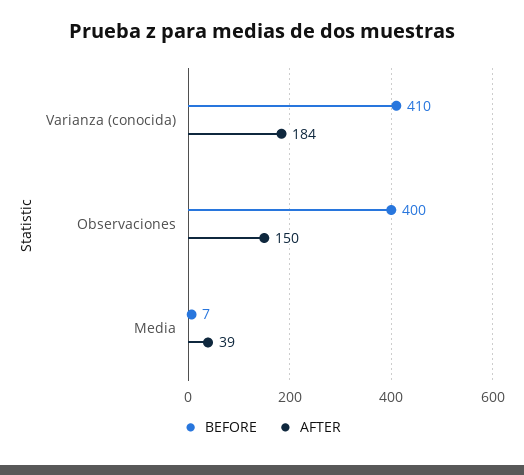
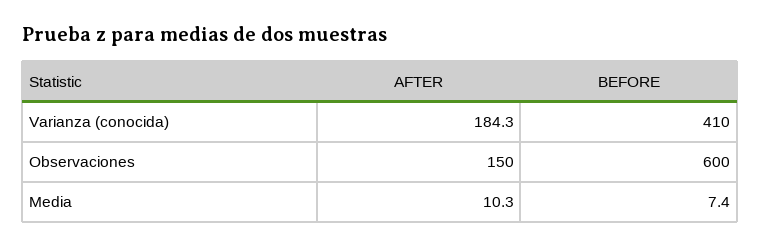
BEFORE, Observaciones: 400 -> 600
AFTER, Media: 39 -> 10.3

